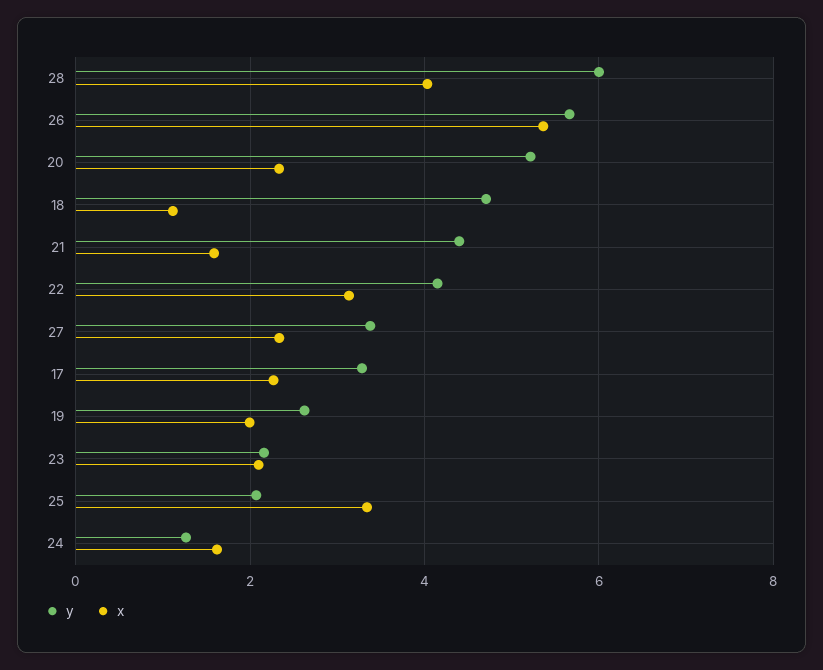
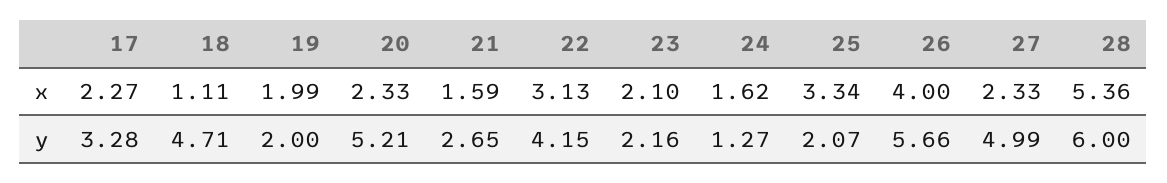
x, 28: 4 -> 5.36
x, 26: 5.4 -> 4
y, 21: 4.4 -> 2.65
y, 27: 3.4 -> 4.99
y, 19: 2.6 -> 2

